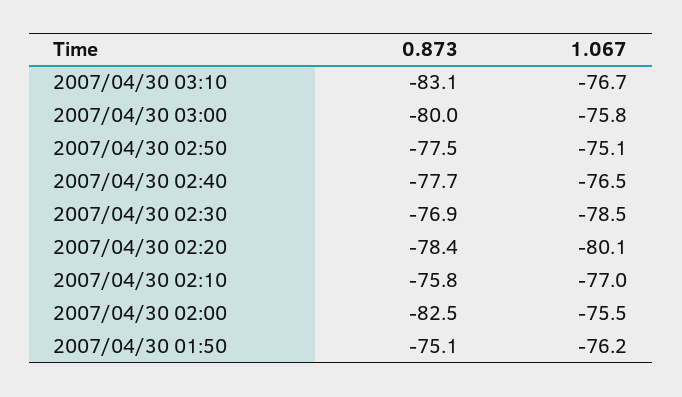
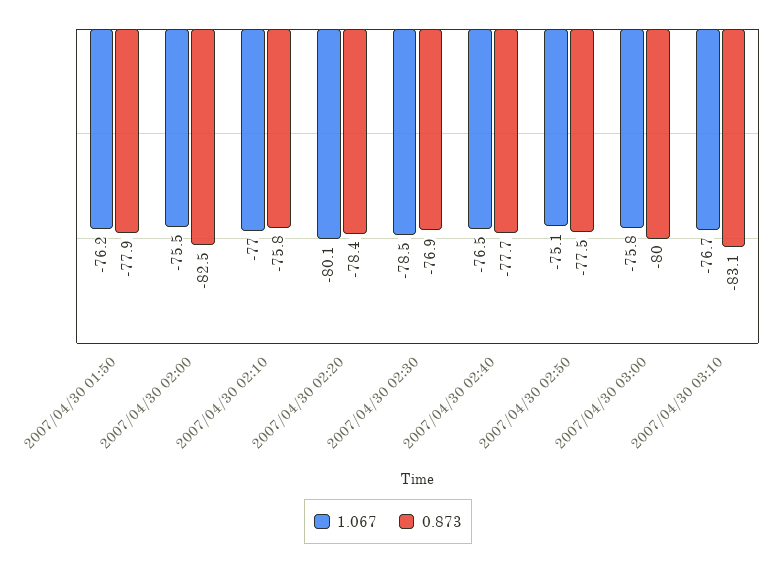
0.873, 2007/04/30 01:50: -75.1 -> -77.9

